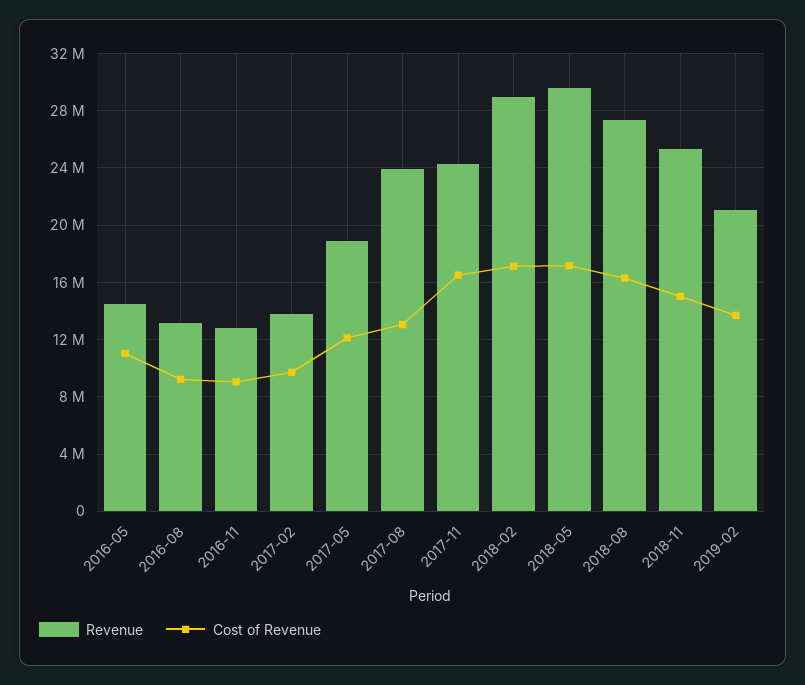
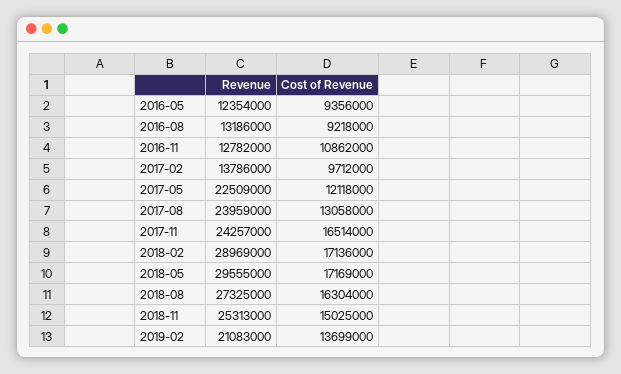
Revenue, 2016-05: 14500000 -> 12354000
Cost of Revenue, 2016-05: 11000000 -> 9356000
Cost of Revenue, 2016-11: 9000000 -> 10862000
Revenue, 2017-05: 19000000 -> 22509000

